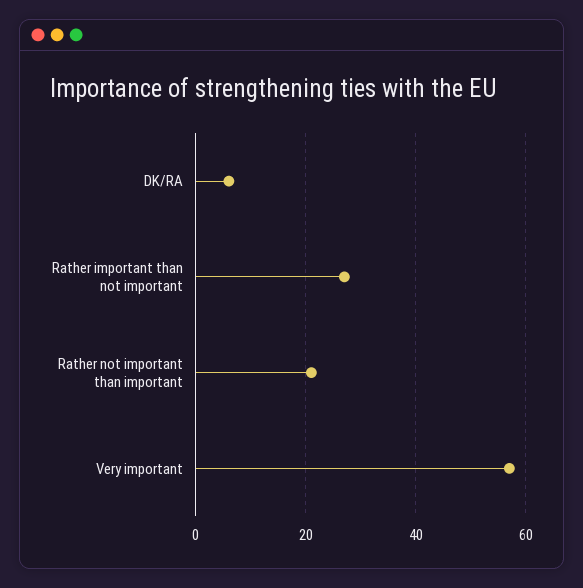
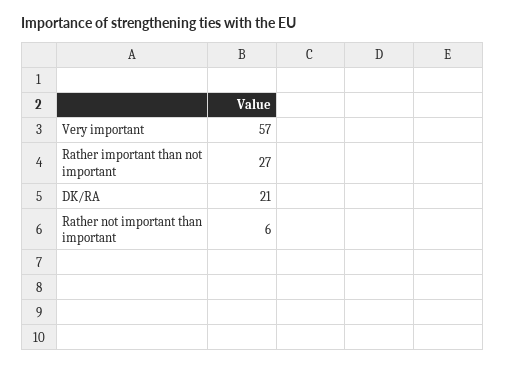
DK/RA: 5 -> 21
Rather not important than important: 20 -> 6

